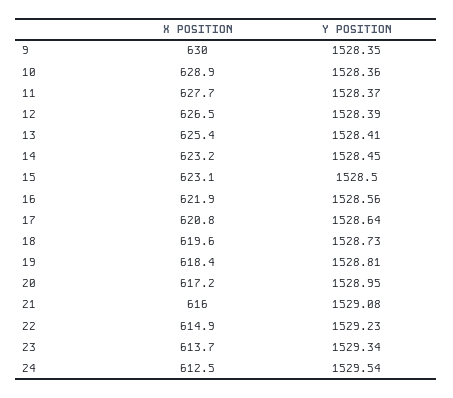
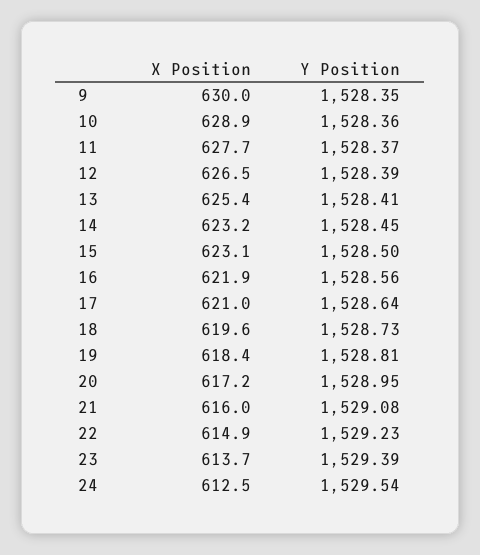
X POSITION, 17: 620.8 -> 621
Y POSITION, 23: 1529.34 -> 1529.39

